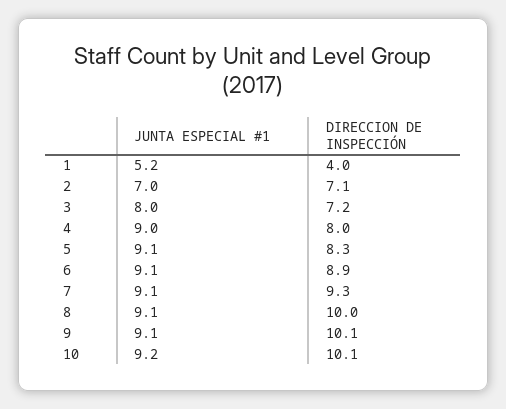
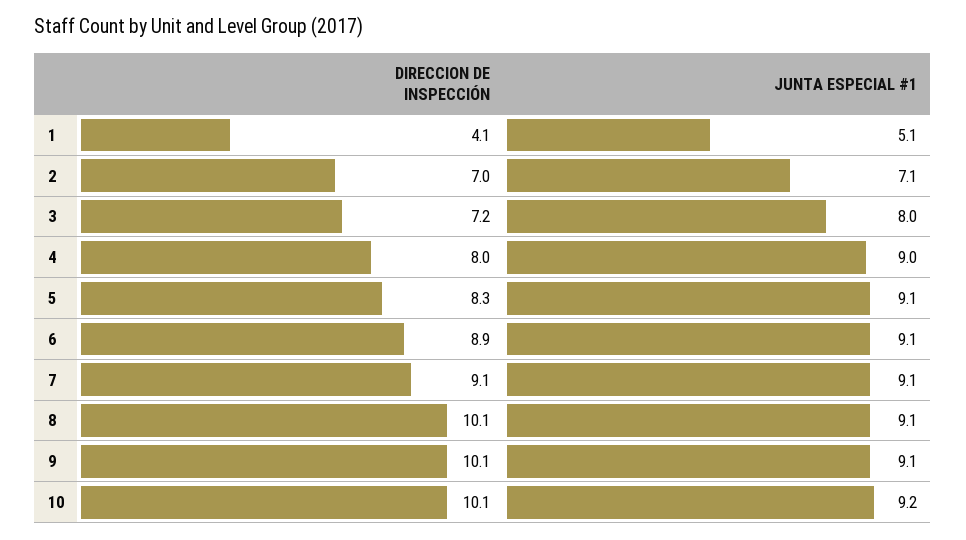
JUNTA ESPECIAL #1, 1: 5.2 -> 5.1
DIRECCION DE INSPECCIÓN, 1: 4 -> 4.1
JUNTA ESPECIAL #1, 2: 7 -> 7.1
DIRECCION DE INSPECCIÓN, 2: 7.1 -> 7
DIRECCION DE INSPECCIÓN, 7: 9.3 -> 9.1
DIRECCION DE INSPECCIÓN, 8: 10 -> 10.1

